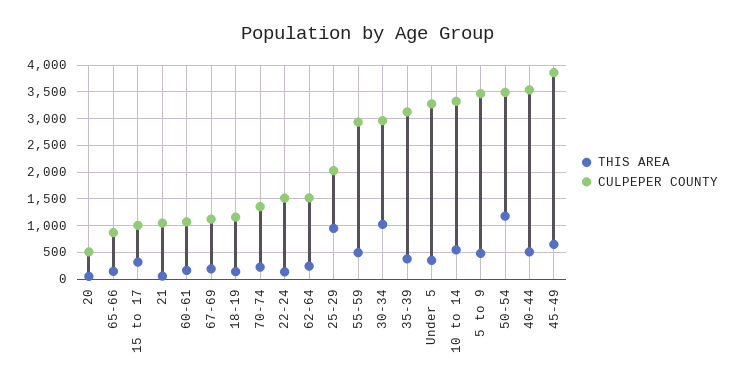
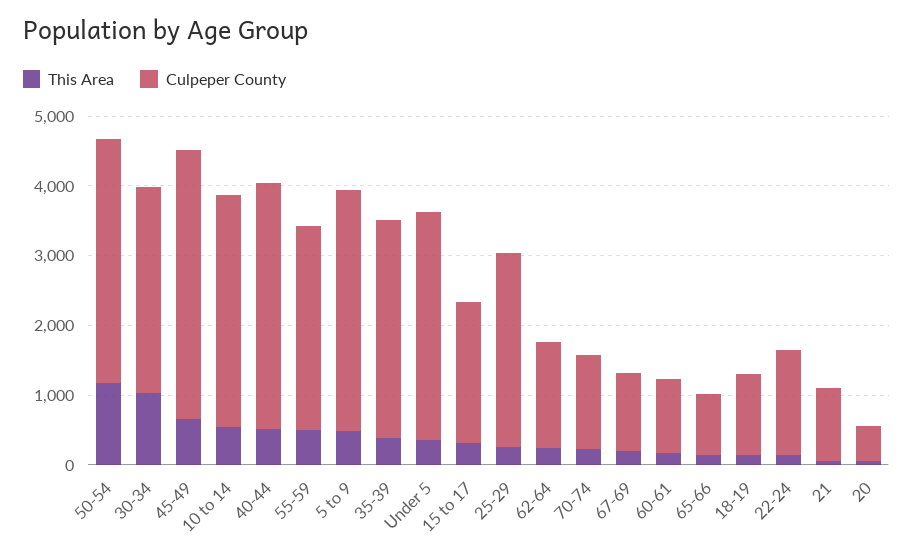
CULPEPER COUNTY, 15 to 17: 1000 -> 2000
THIS AREA, 25-29: 1000 -> 200
CULPEPER COUNTY, 25-29: 2000 -> 2800

